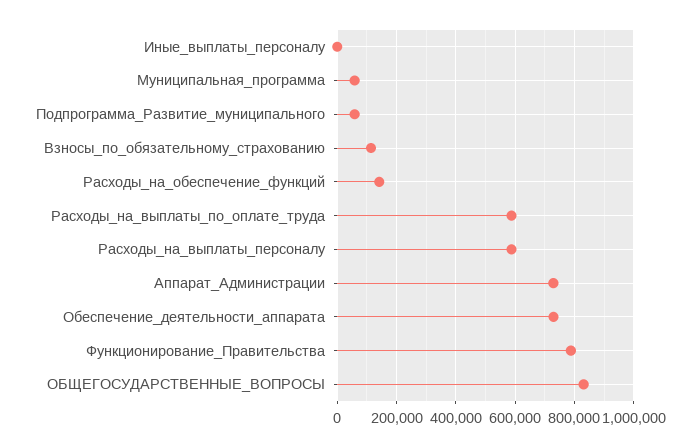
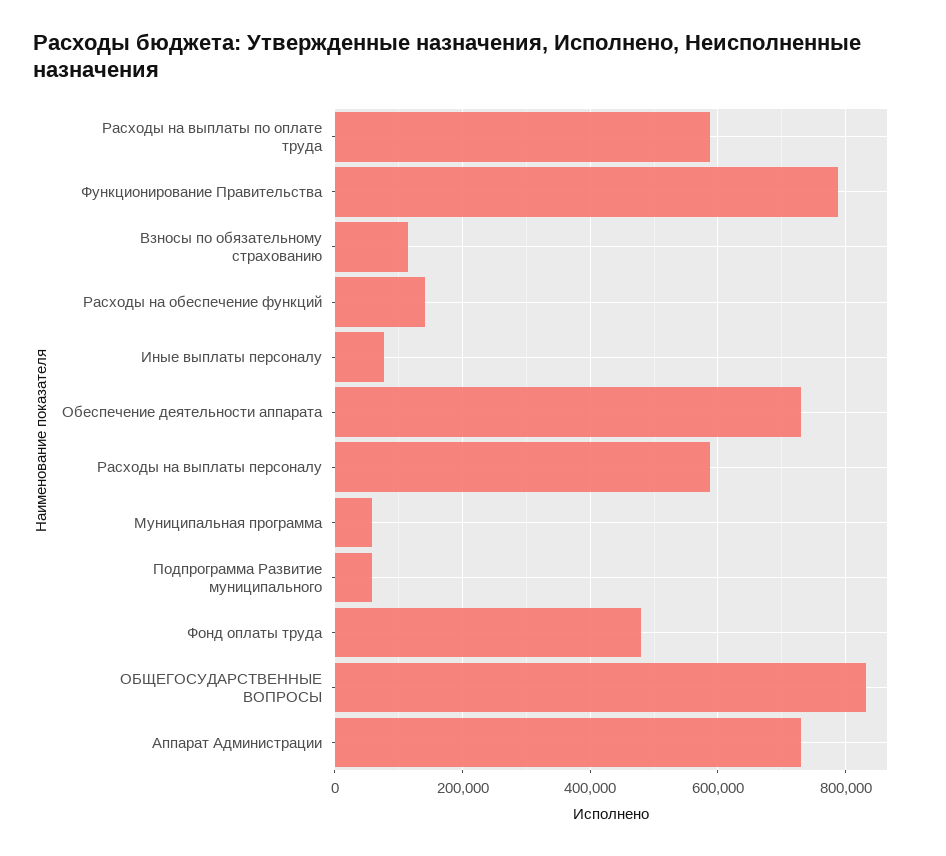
Иные_выплаты_персоналу: 0 -> 80000
Фонд оплаты труда: none -> 480000

